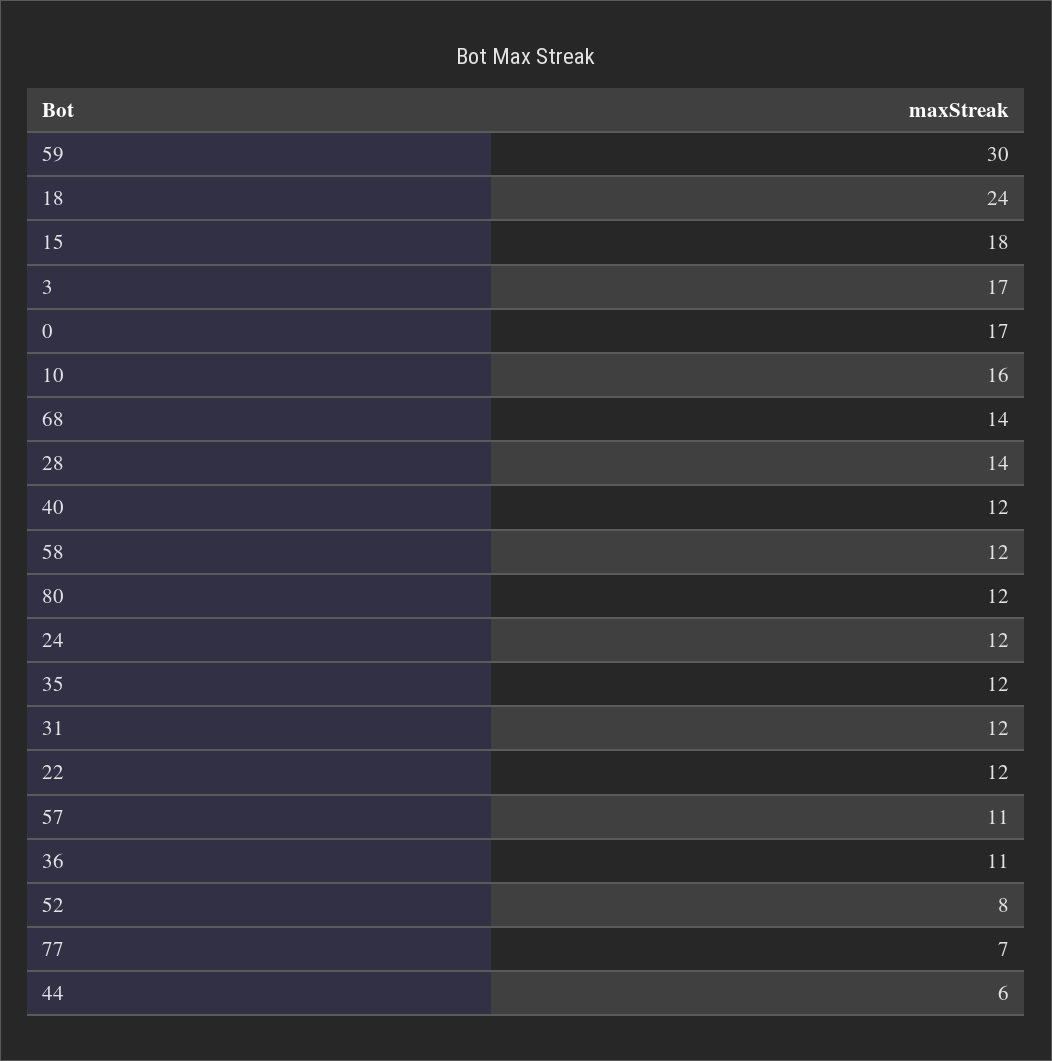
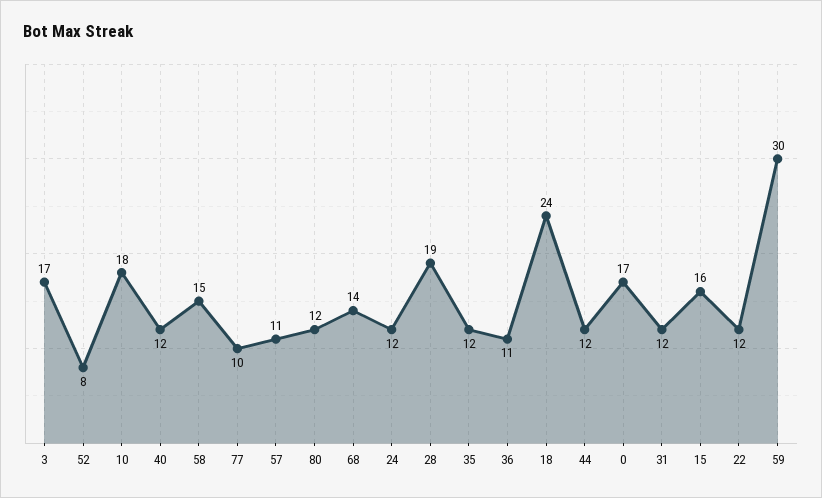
15: 18 -> 16
10: 16 -> 18
28: 14 -> 19
58: 12 -> 15
77: 7 -> 10
44: 6 -> 12

